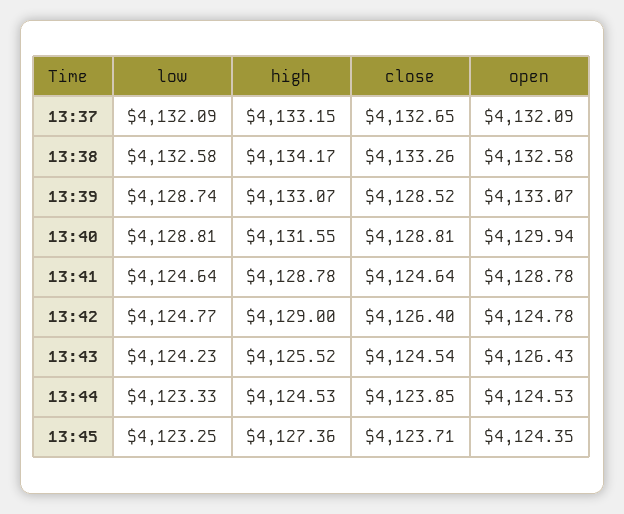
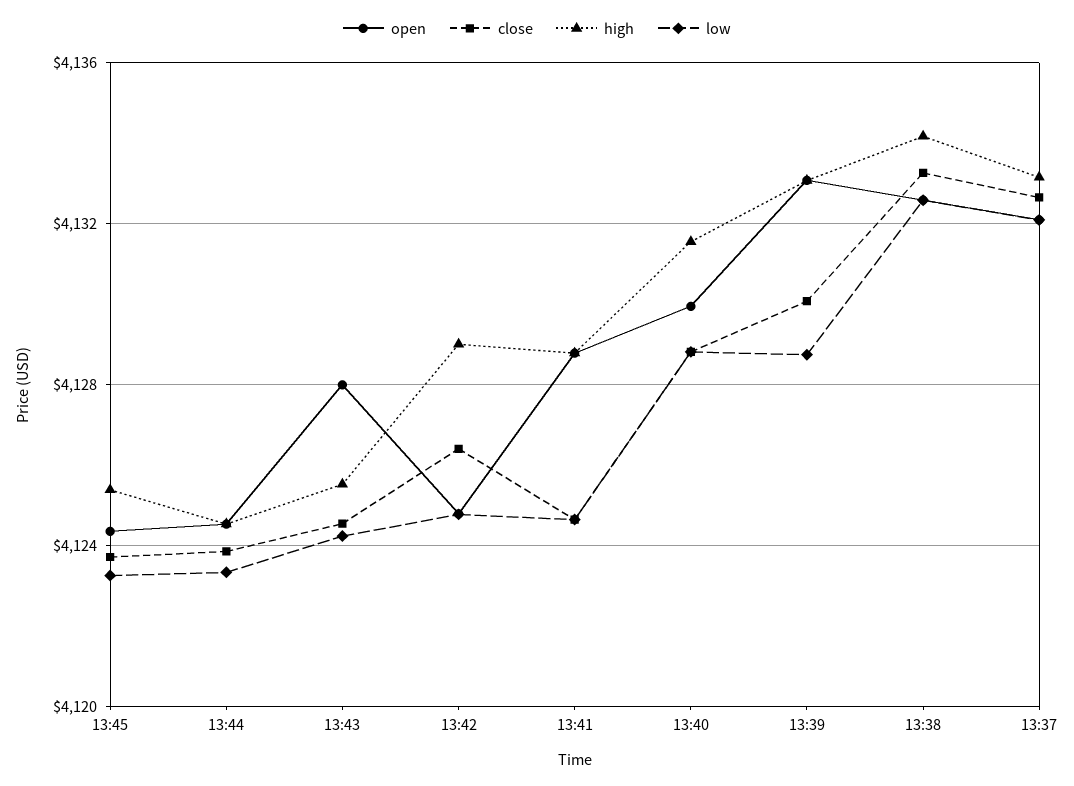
close, 13:39: 4128.52 -> 4130
open, 13:43: 4126.43 -> 4128
high, 13:45: 4127.36 -> 4125.5

